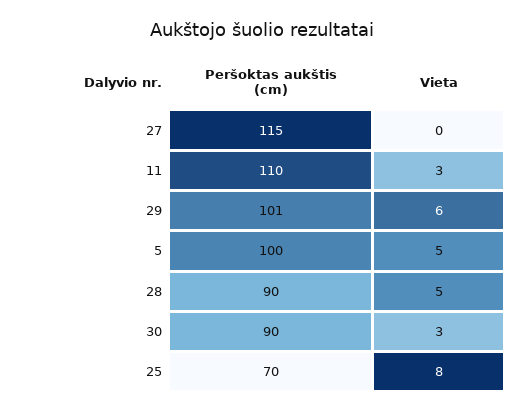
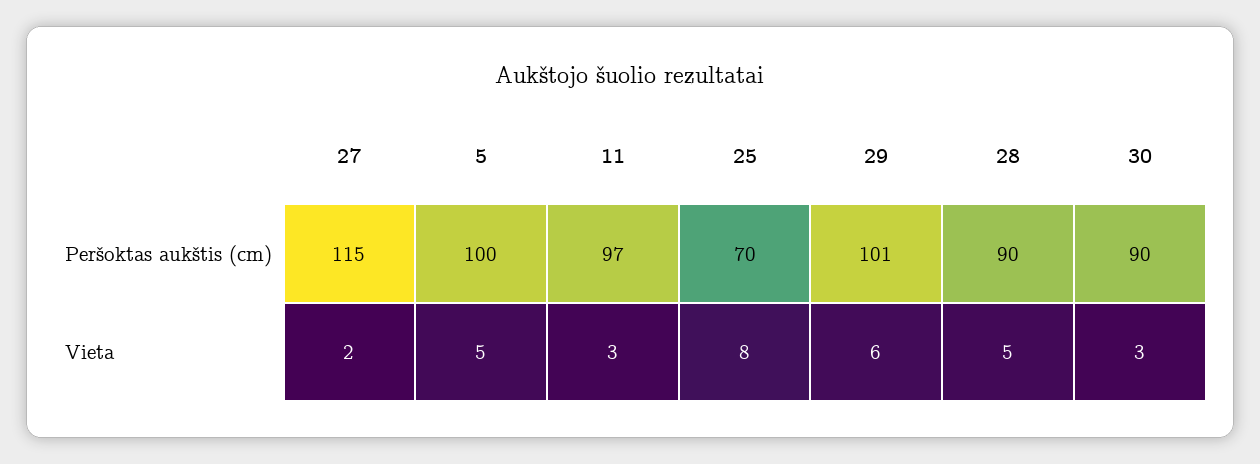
Vieta, 27: 0 -> 2
Peršoktas aukštis (cm), 11: 110 -> 97

